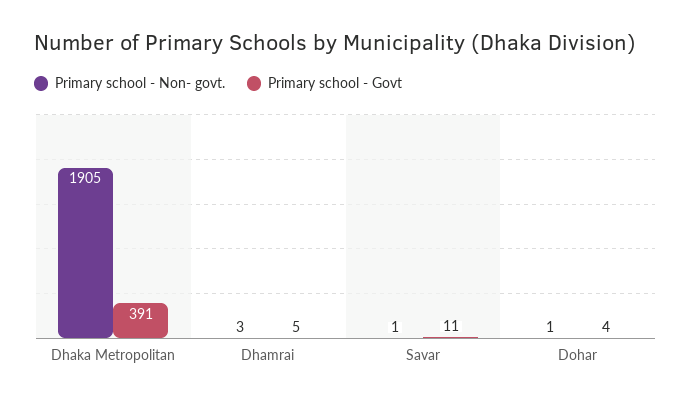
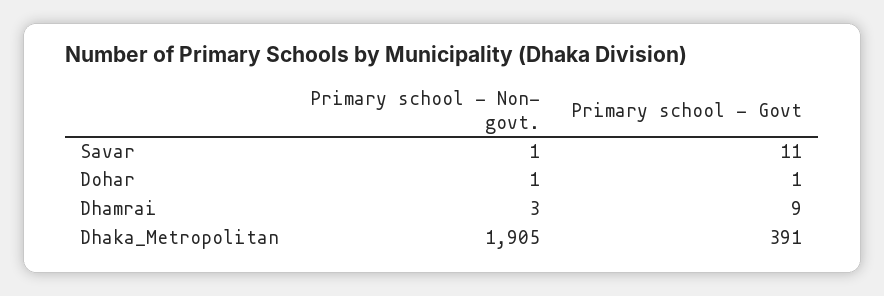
Primary school - Govt, Dhamrai: 5 -> 9
Primary school - Govt, Dohar: 4 -> 1

